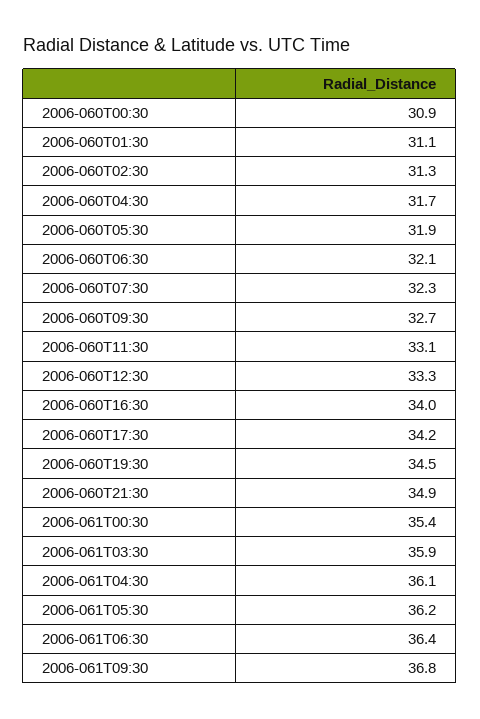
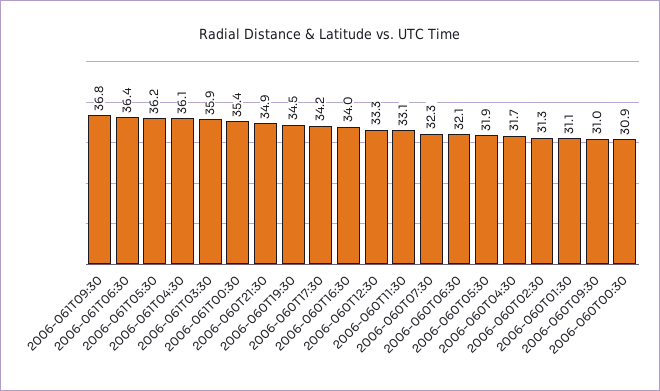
2006-060T09:30: 32.7 -> 31

